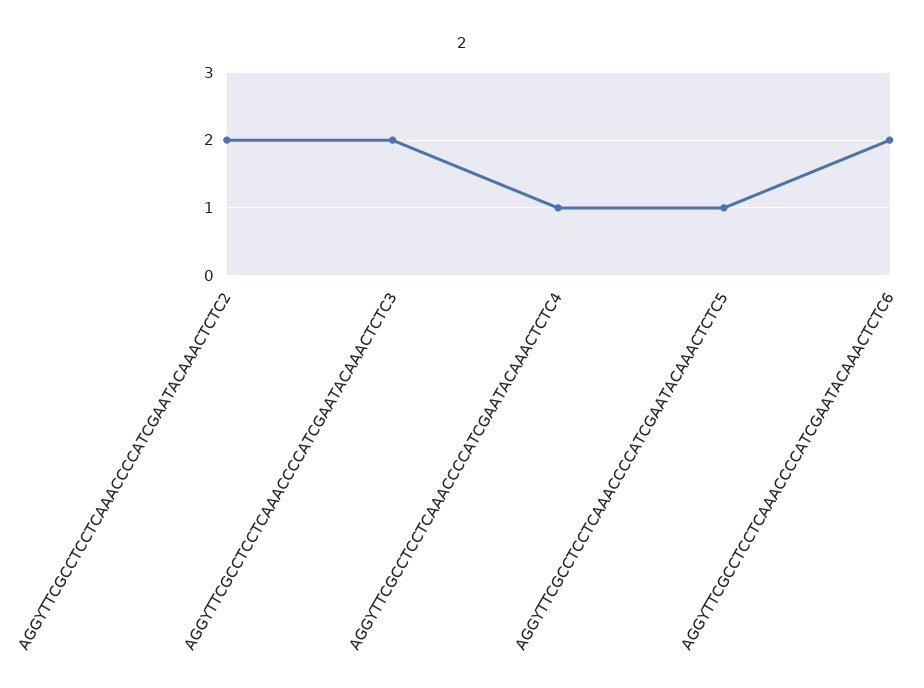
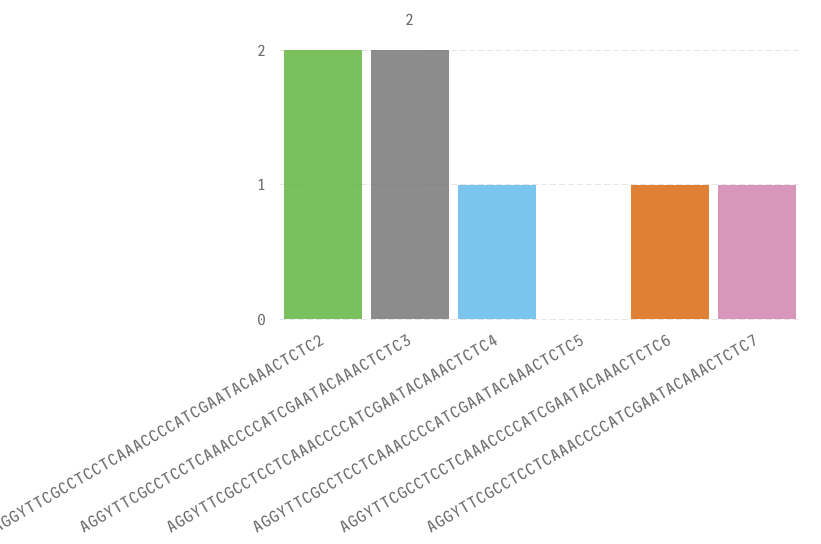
AGGYTTCGCCTCCTCAAACCCCATCGAATACAAACTCTC5: 1 -> 0
AGGYTTCGCCTCCTCAAACCCCATCGAATACAAACTCTC6: 2 -> 1
AGGYTTCGCCTCCTCAAACCCCATCGAATACAAACTCTC7: none -> 1

